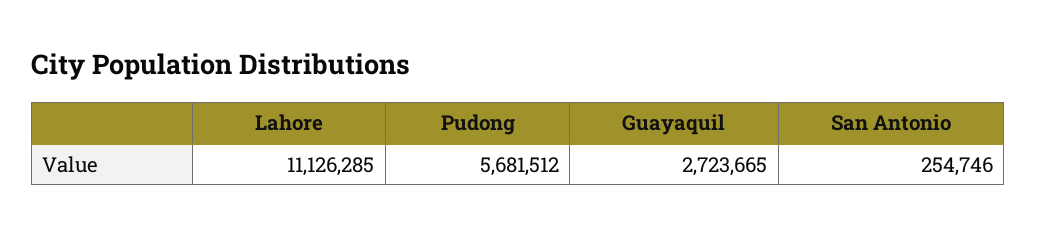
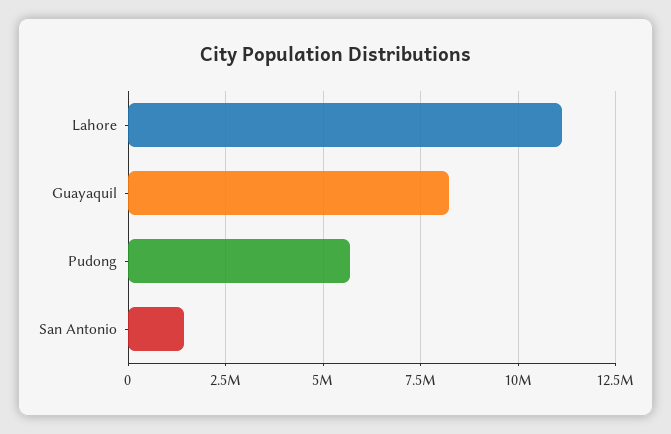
Guayaquil: 2723665 -> 8250000
San Antonio: 254746 -> 1500000

